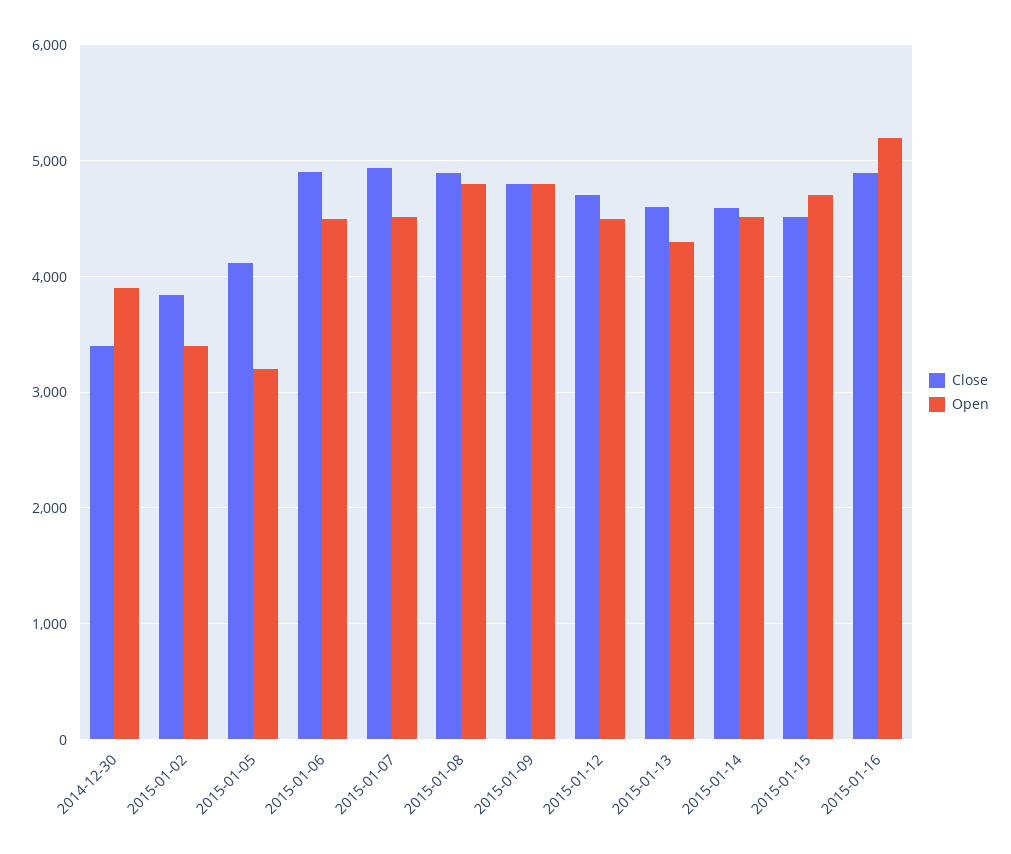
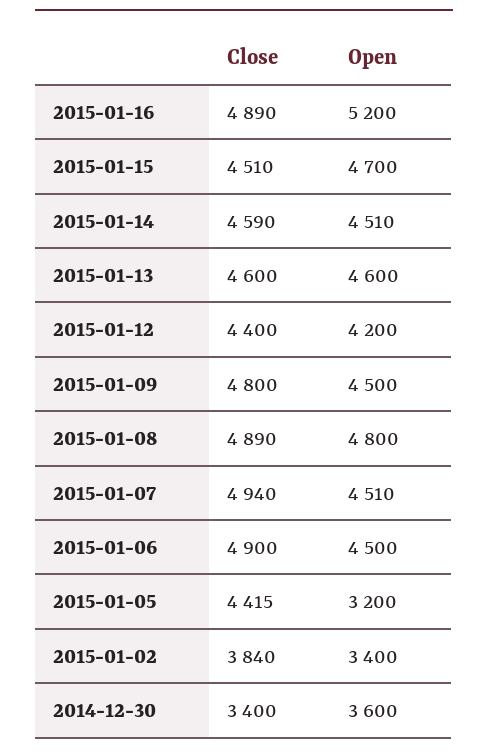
Open, 2014-12-30: 3900 -> 3600
Close, 2015-01-05: 4100 -> 4415
Open, 2015-01-09: 4800 -> 4500
Close, 2015-01-12: 4700 -> 4400
Open, 2015-01-12: 4500 -> 4200
Open, 2015-01-13: 4300 -> 4600

